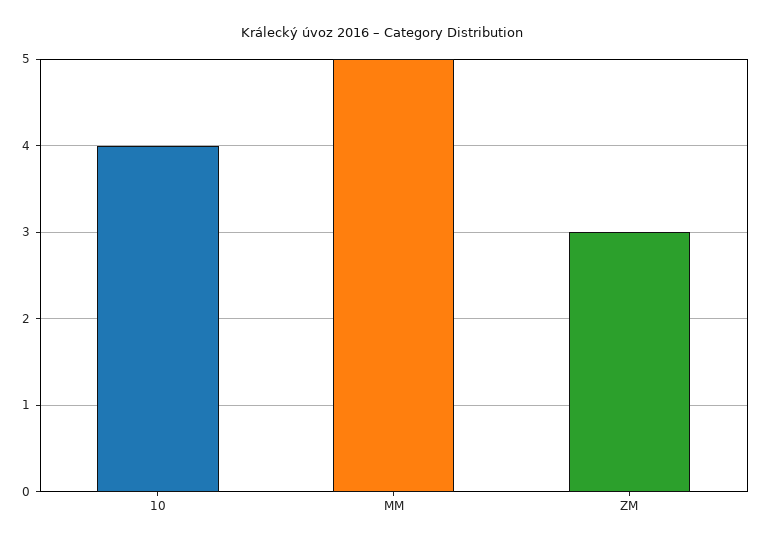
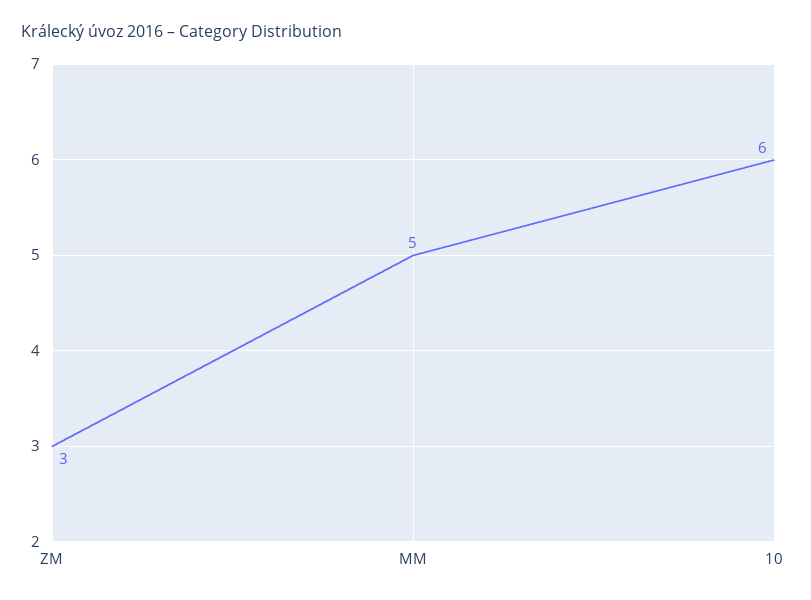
10: 4 -> 6

